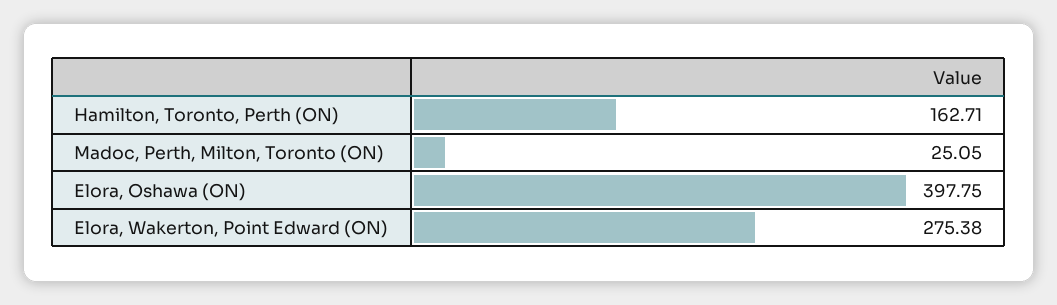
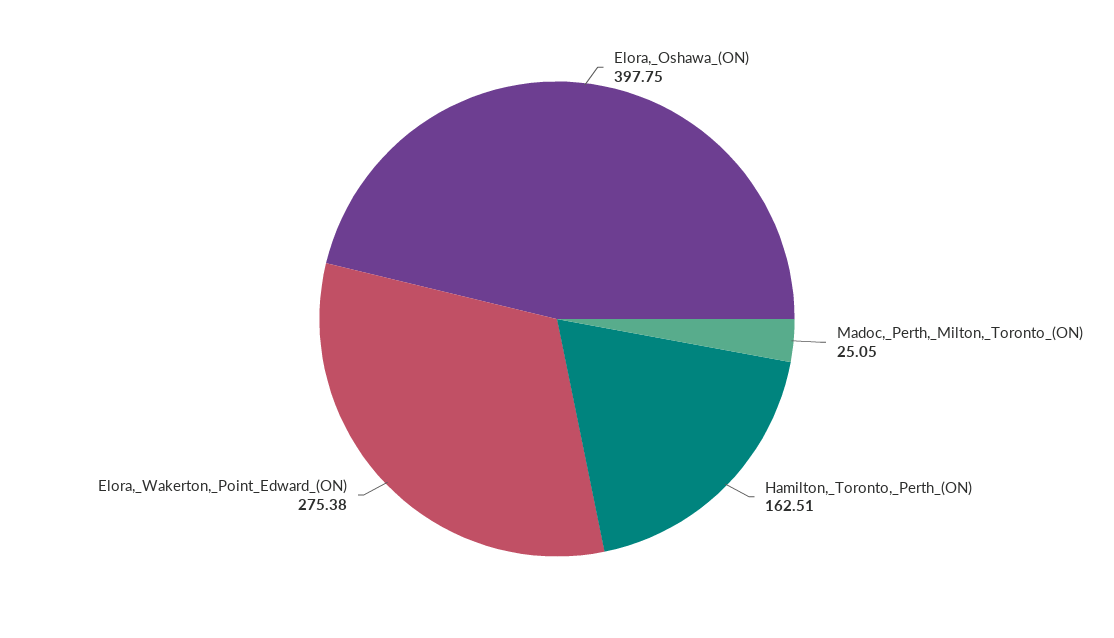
Hamilton, Toronto, Perth (ON): 162.71 -> 162.51

